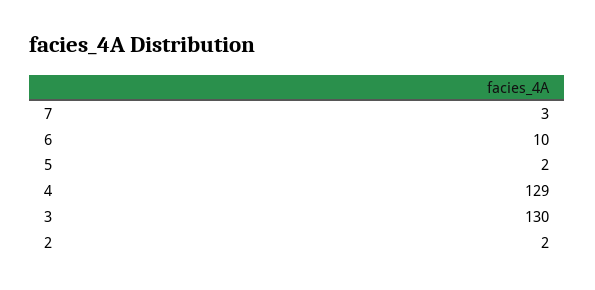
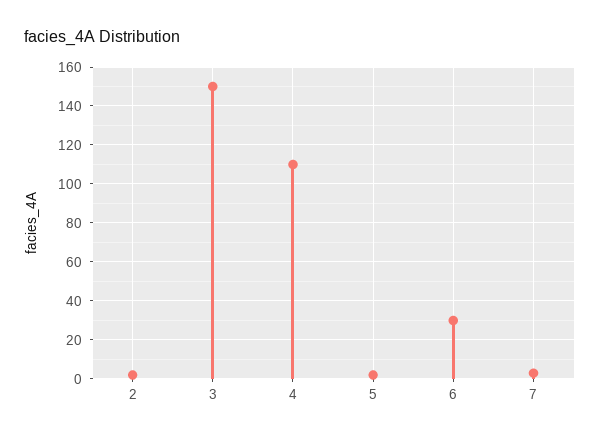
6: 10 -> 30
4: 129 -> 110
3: 130 -> 150

